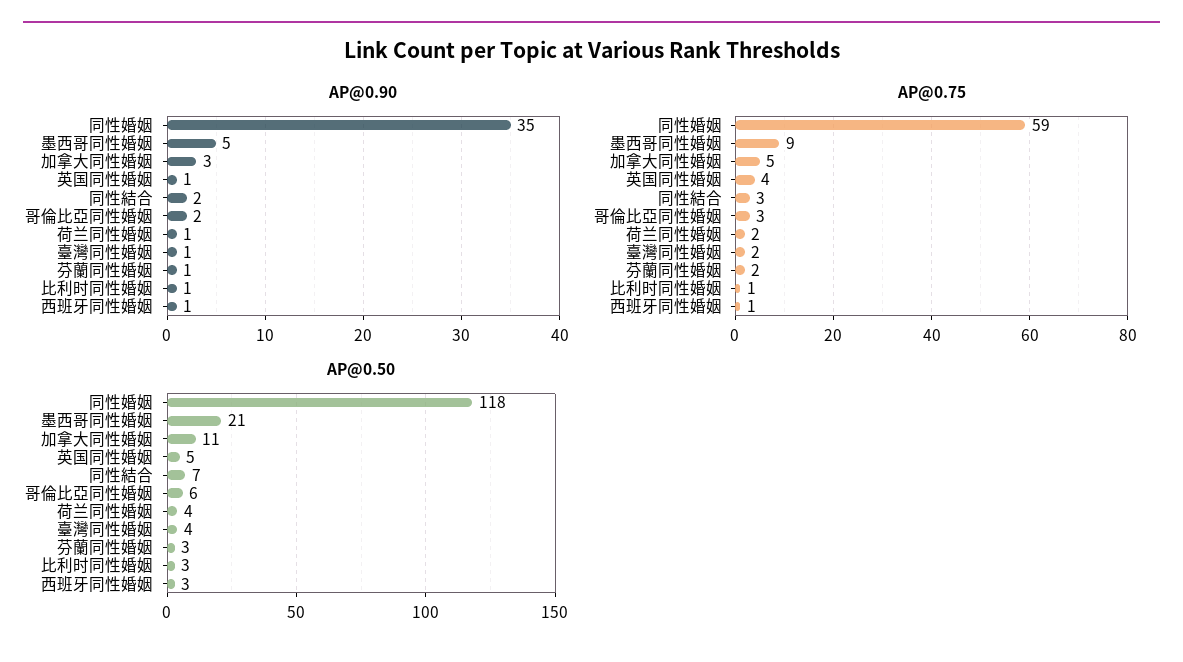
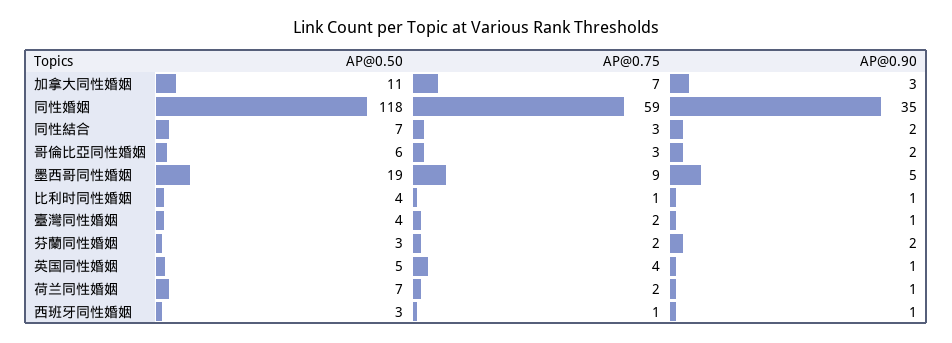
AP@0.90, 芬蘭同性婚姻: 1 -> 2
AP@0.75, 加拿大同性婚姻: 5 -> 7
AP@0.50, 墨西哥同性婚姻: 21 -> 19
AP@0.50, 荷兰同性婚姻: 4 -> 7
AP@0.50, 比利时同性婚姻: 3 -> 4

